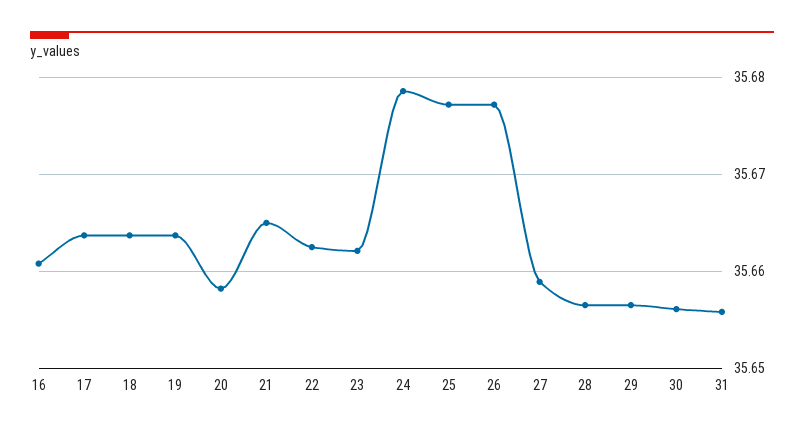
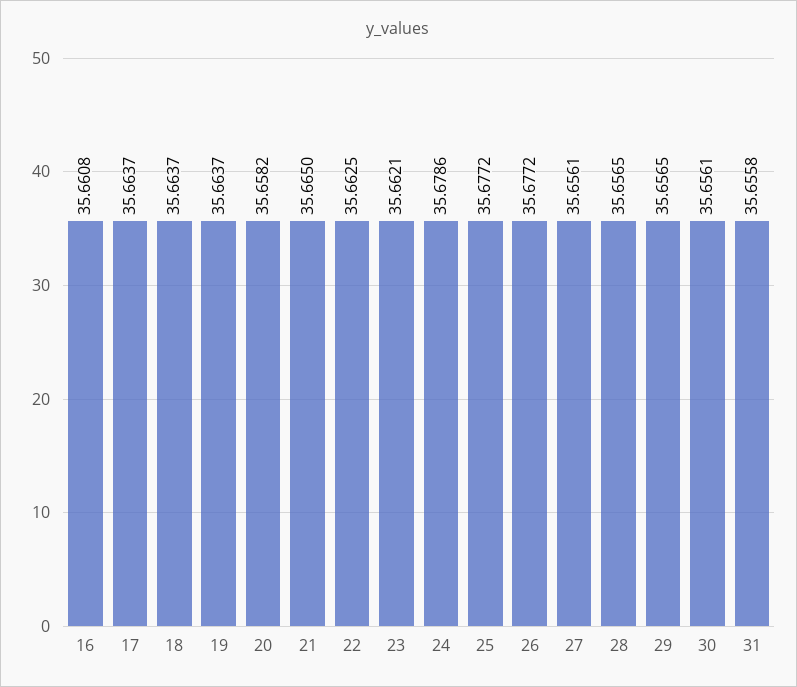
27: 35.659 -> 35.6561

